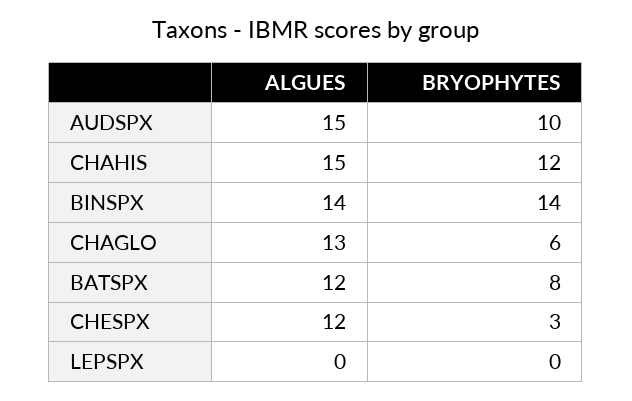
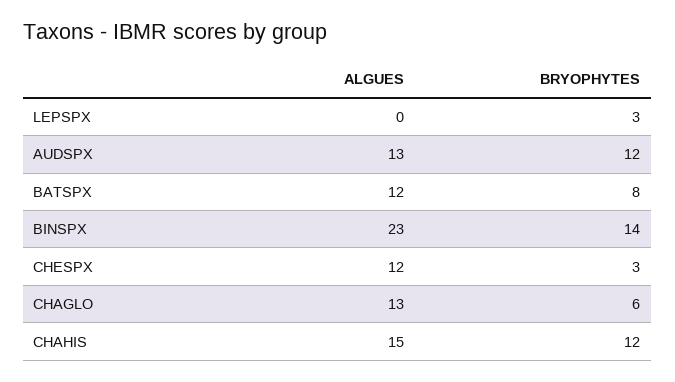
ALGUES, AUDSPX: 15 -> 13
BRYOPHYTES, AUDSPX: 10 -> 12
ALGUES, BINSPX: 14 -> 23
BRYOPHYTES, LEPSPX: 0 -> 3

